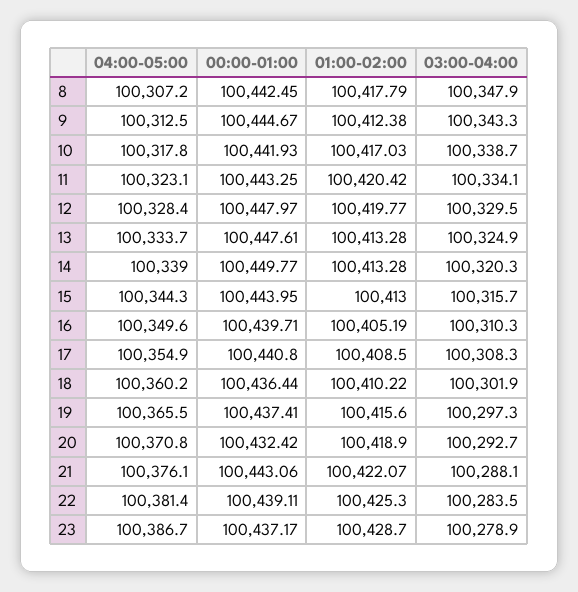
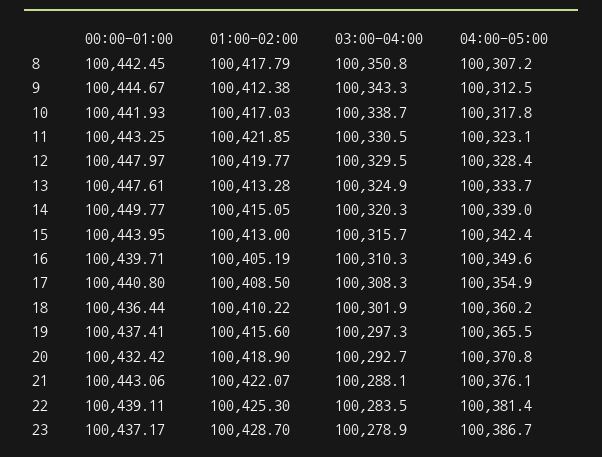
03:00-04:00, 8: 100347.9 -> 100350.8
01:00-02:00, 11: 100420.42 -> 100421.85
03:00-04:00, 11: 100334.1 -> 100330.5
01:00-02:00, 14: 100413.28 -> 100415.05
04:00-05:00, 15: 100344.3 -> 100342.4

